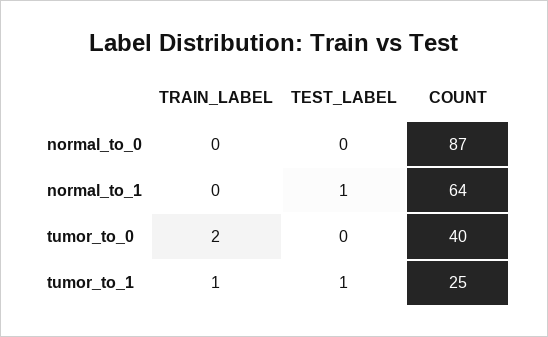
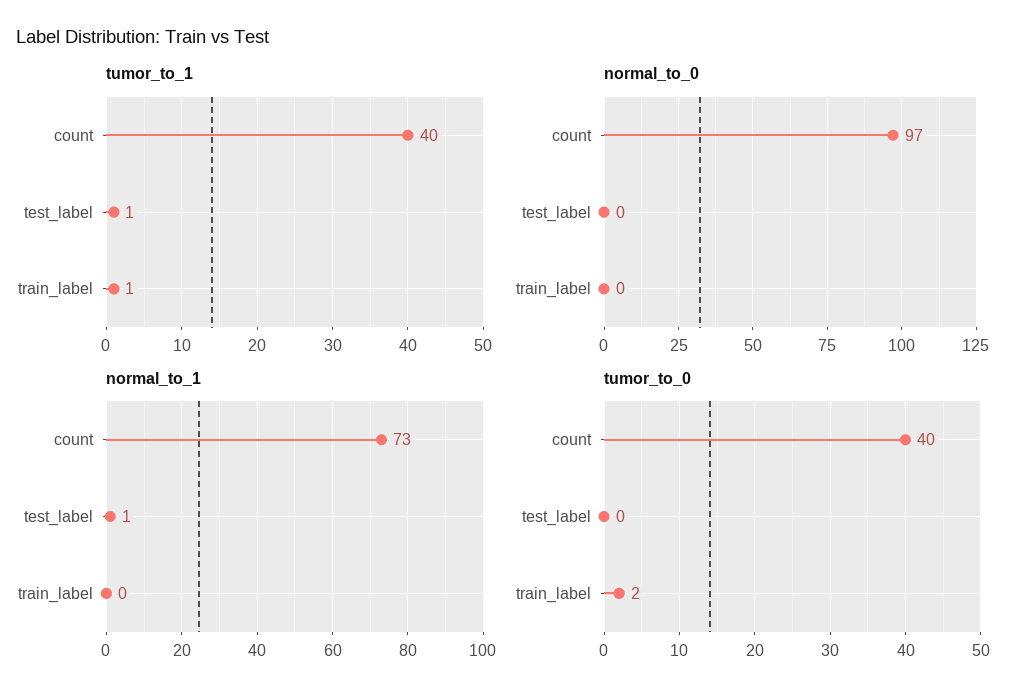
normal_to_0, COUNT: 87 -> 97
normal_to_1, COUNT: 64 -> 73
tumor_to_1, COUNT: 25 -> 40

